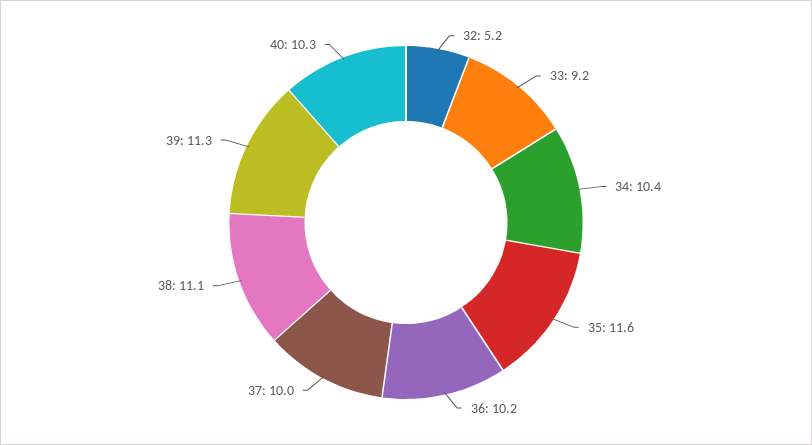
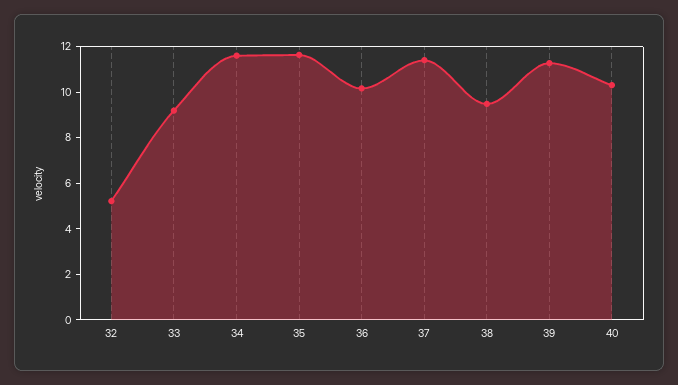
34: 10.4 -> 11.5
37: 10 -> 11.5
38: 11.1 -> 9.5

